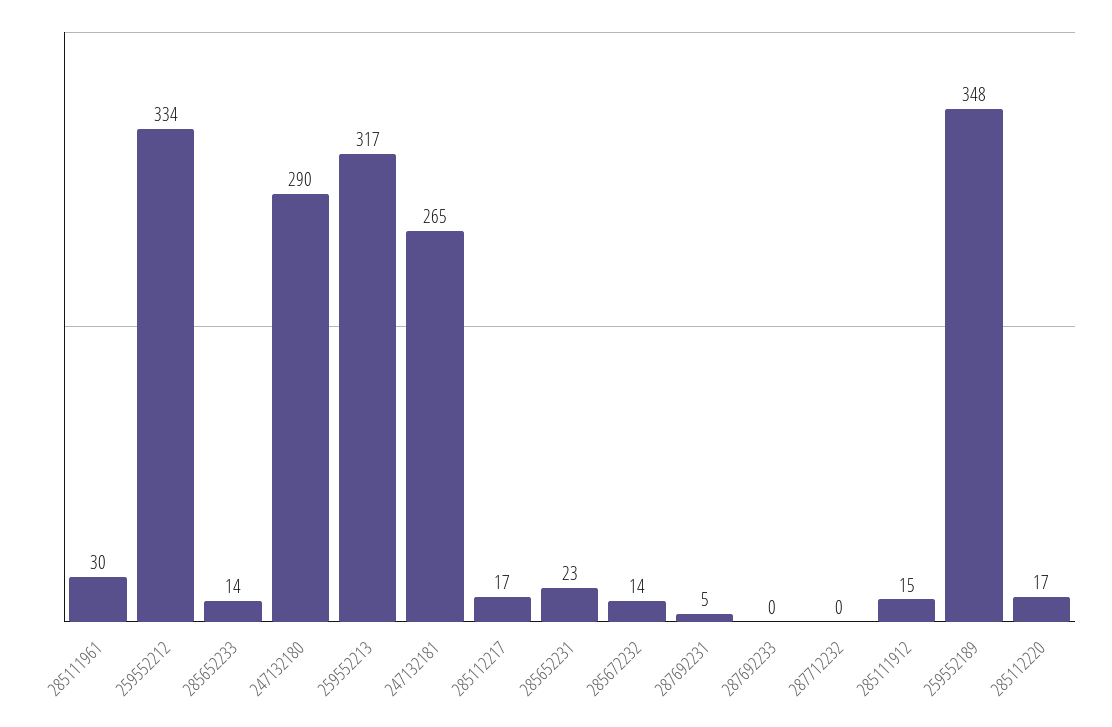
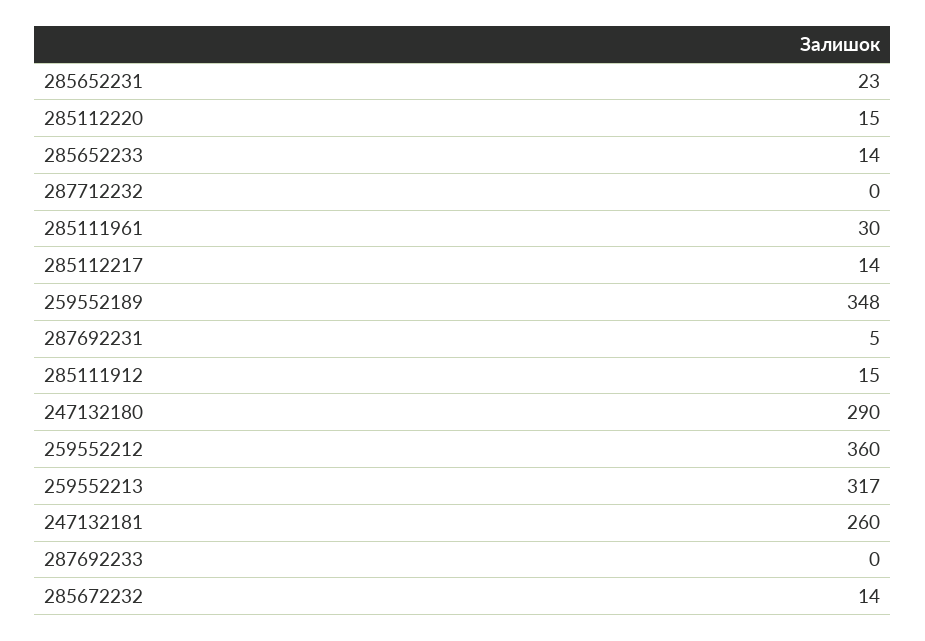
259552212: 334 -> 360
247132181: 265 -> 260
285112217: 17 -> 14
285112220: 17 -> 15

